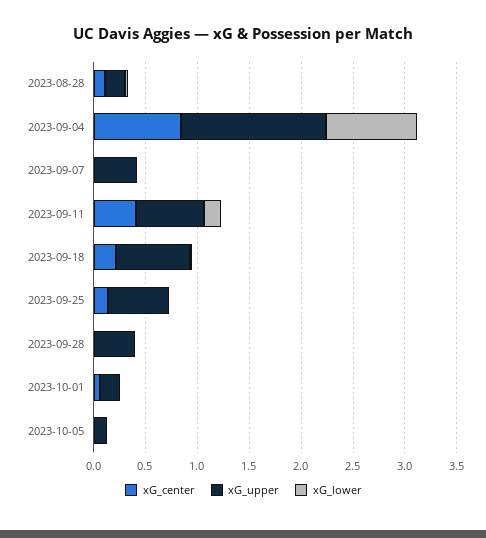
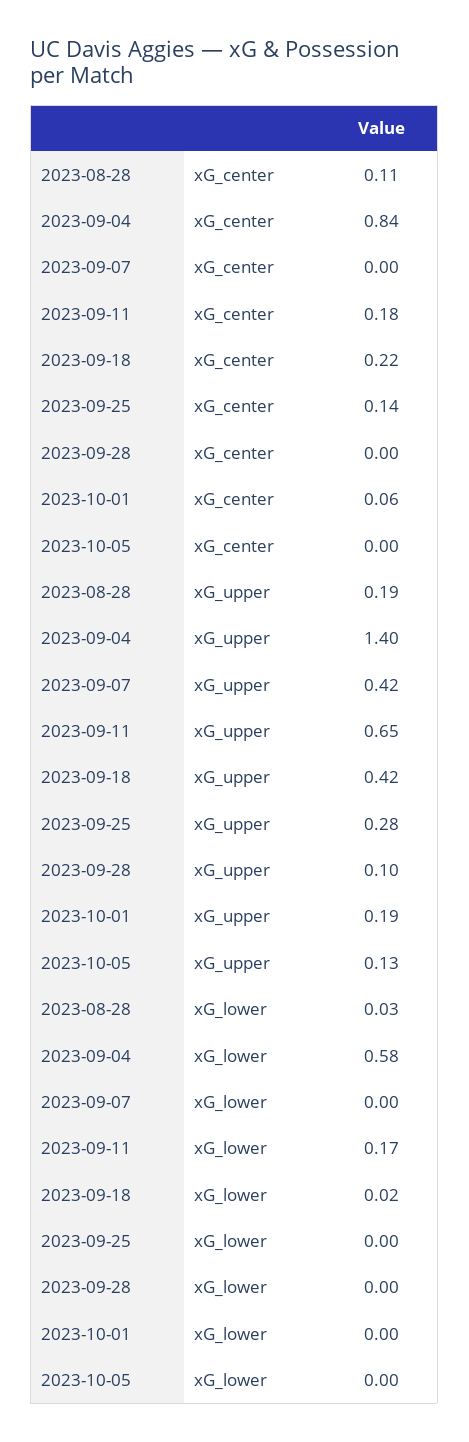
xG_lower, 2023-09-04: 0.9 -> 0.58
xG_center, 2023-09-11: 0.4 -> 0.18
xG_upper, 2023-09-18: 0.7 -> 0.42
xG_upper, 2023-09-25: 0.6 -> 0.28
xG_upper, 2023-09-28: 0.4 -> 0.1

